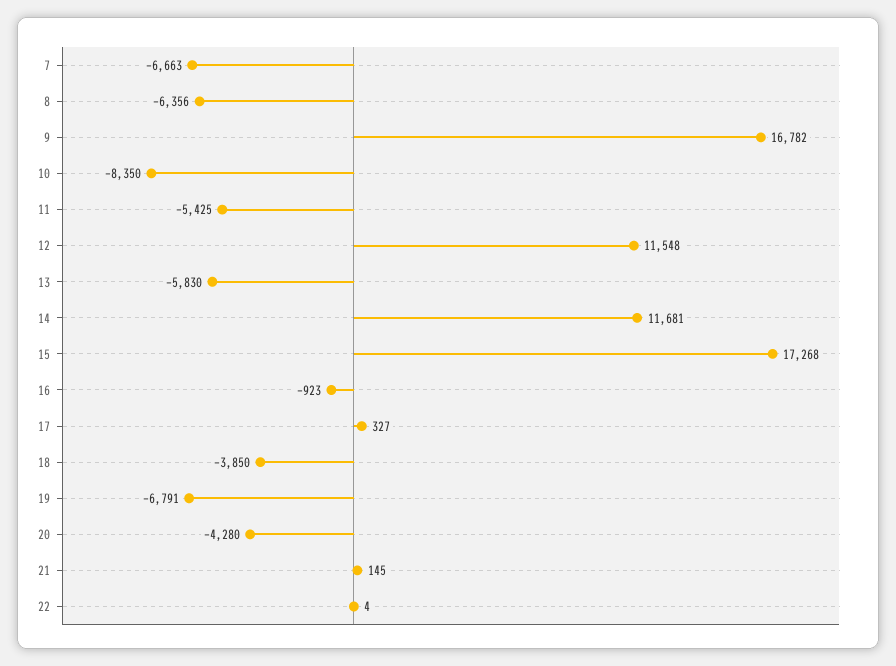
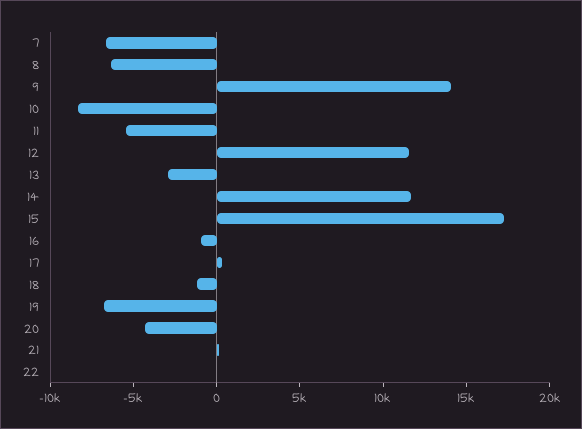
9: 16782 -> 14000
13: -5830 -> -3000
18: -3850 -> -1000

